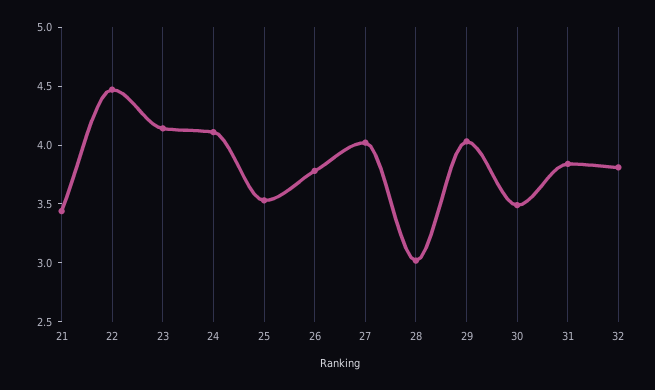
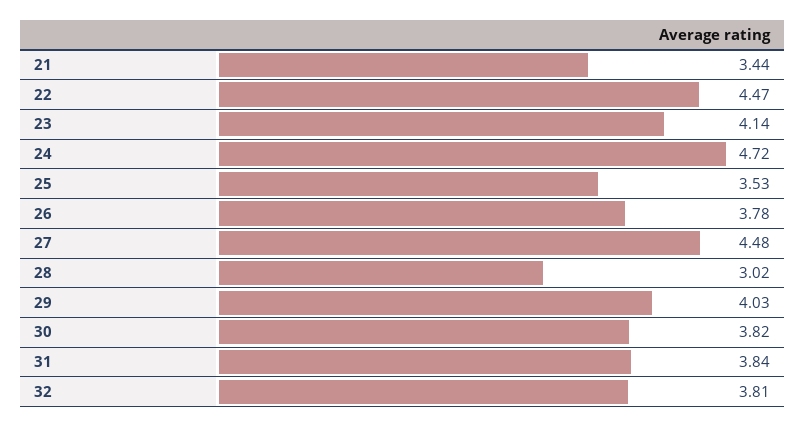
24: 4.1 -> 4.72
27: 4 -> 4.48
30: 3.5 -> 3.82

